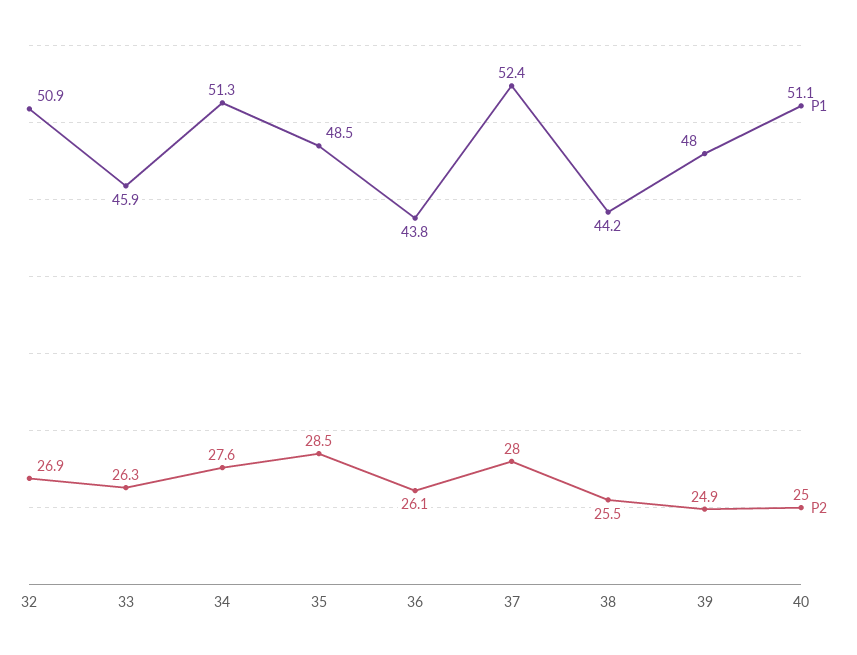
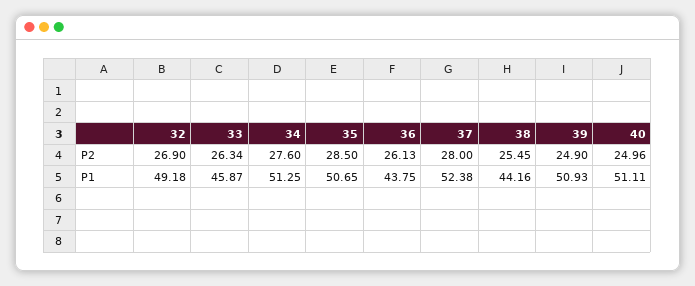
P1, 32: 50.9 -> 49.18
P1, 35: 48.5 -> 50.65
P1, 39: 48 -> 50.93

